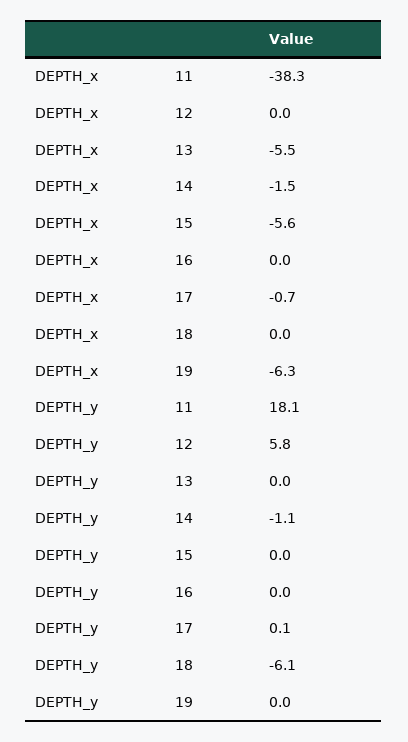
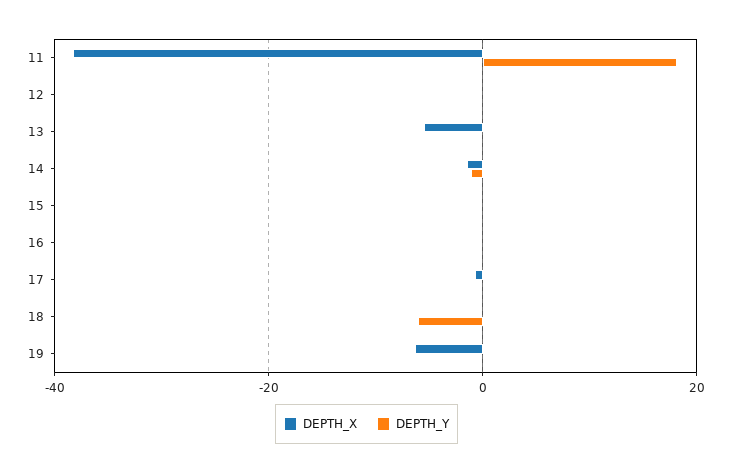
DEPTH_x, 15: -5.6 -> 0
DEPTH_y, 12: 5.8 -> 0

